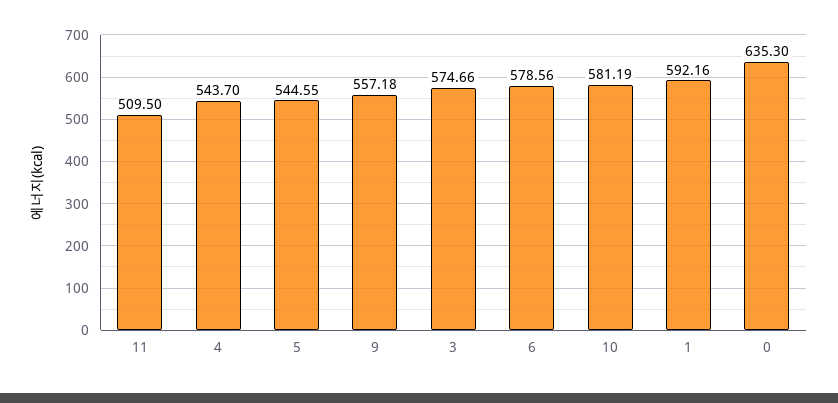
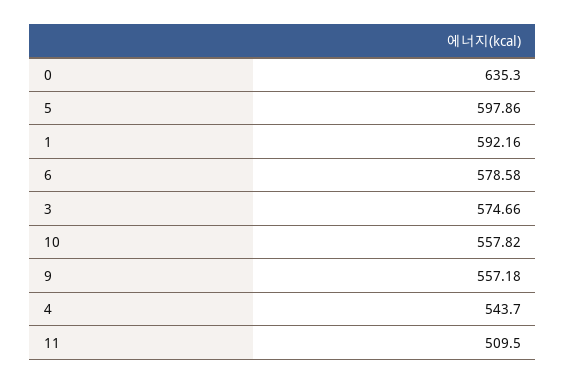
5: 544.55 -> 597.86
6: 578.56 -> 578.58
10: 581.19 -> 557.82

